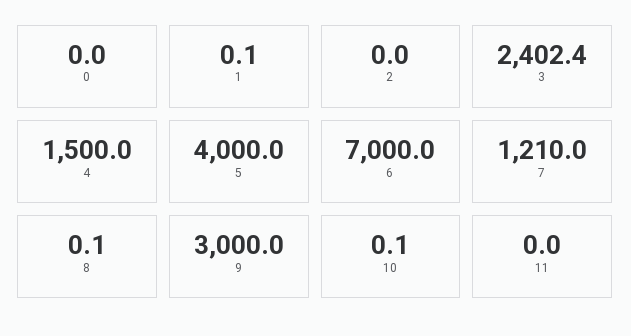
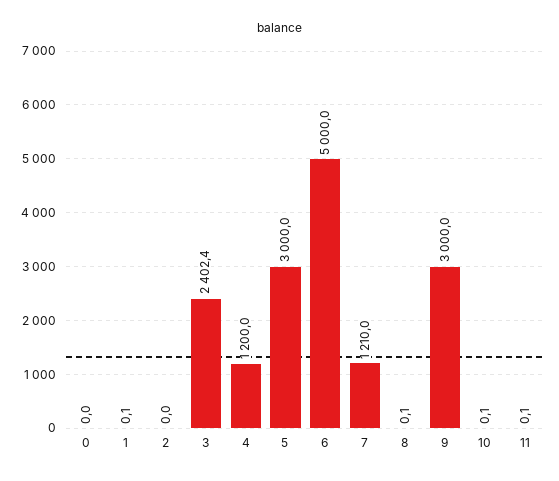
4: 1500 -> 1200
5: 4000 -> 3000
6: 7000 -> 5000
11: 0 -> 0.1

